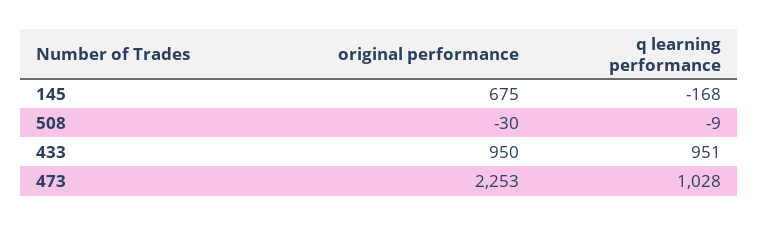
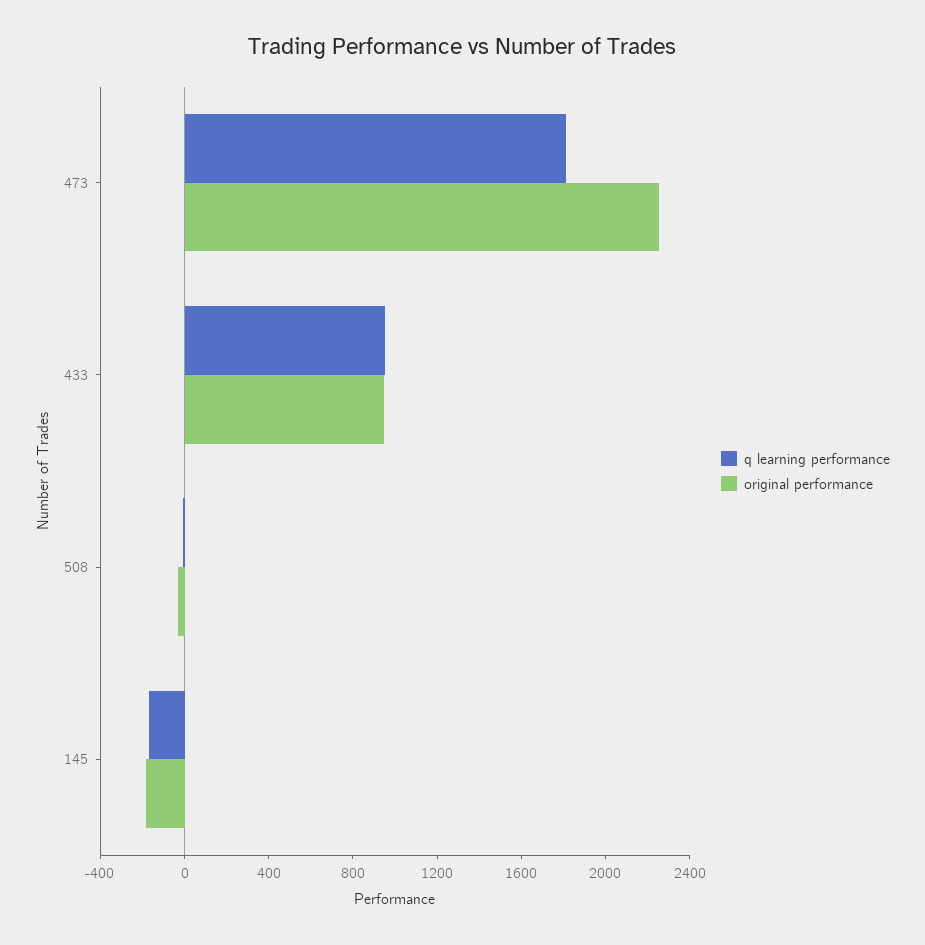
original performance, 145: 675 -> -200
q learning performance, 473: 1028 -> 1800

